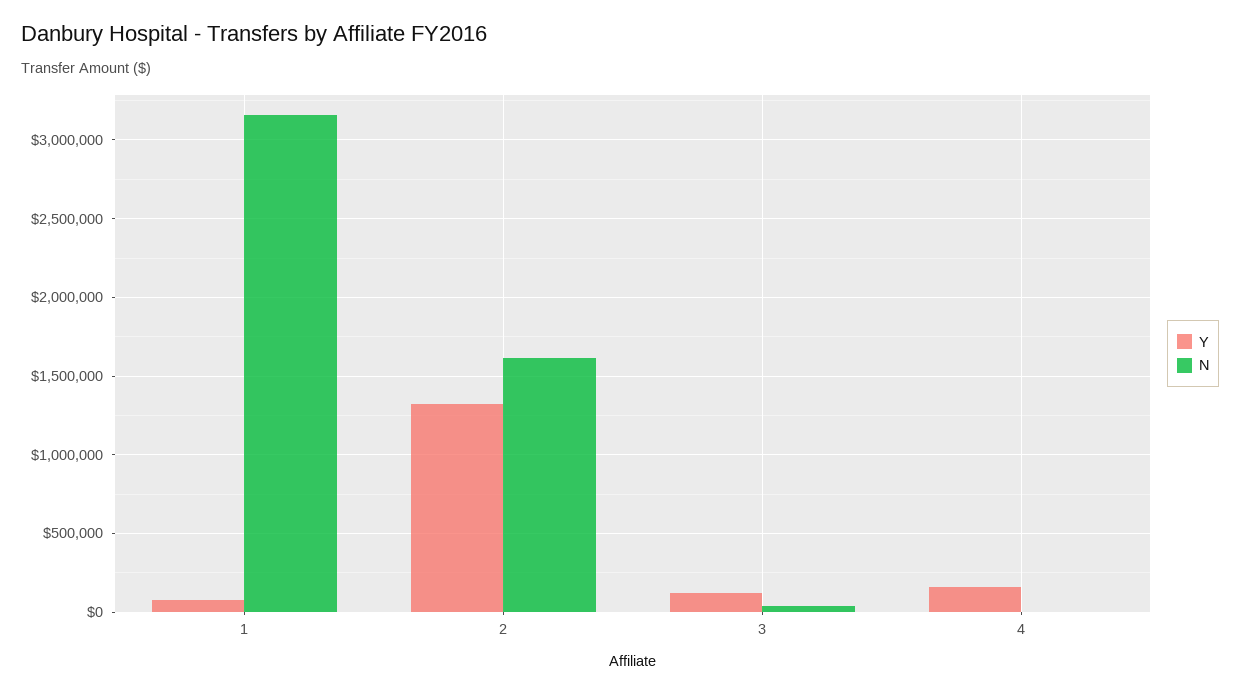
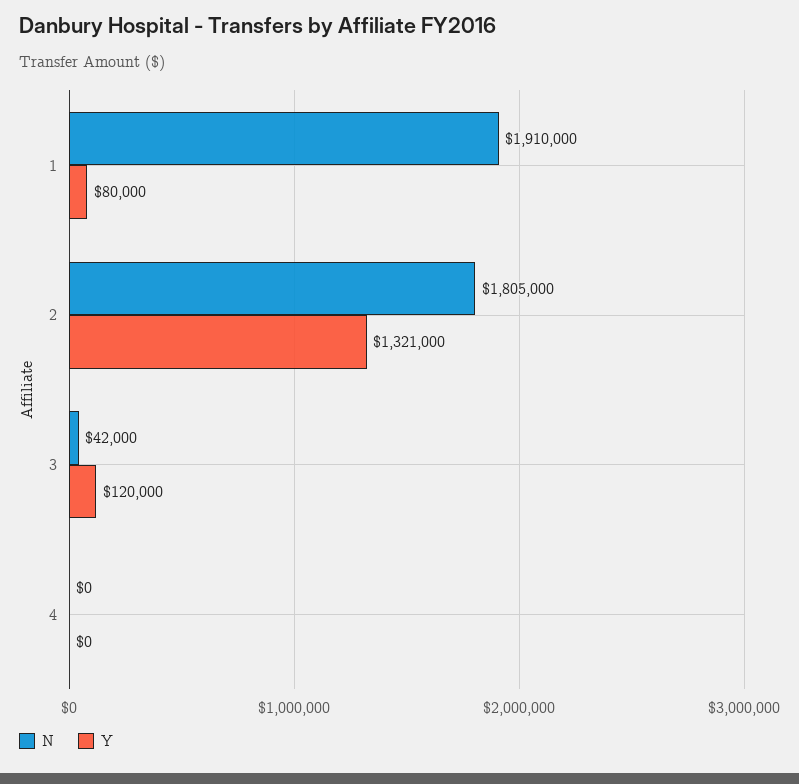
N, 1: 3150000 -> 1910000
N, 2: 1600000 -> 1805000
Y, 4: 150000 -> 0

